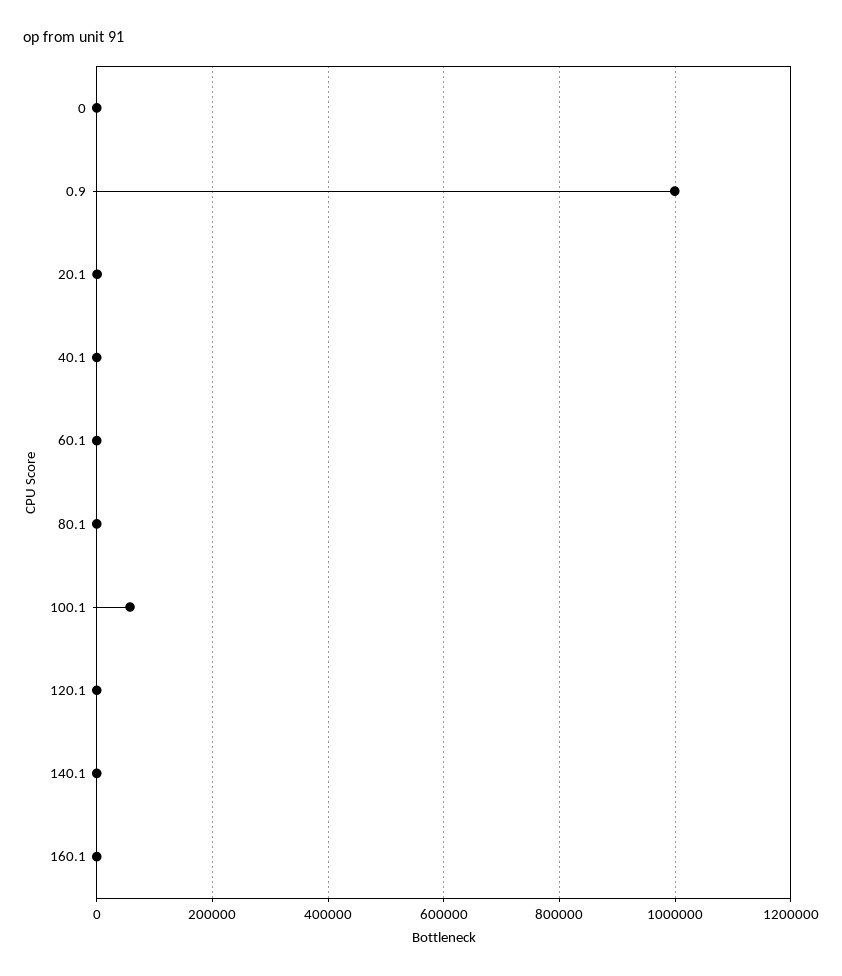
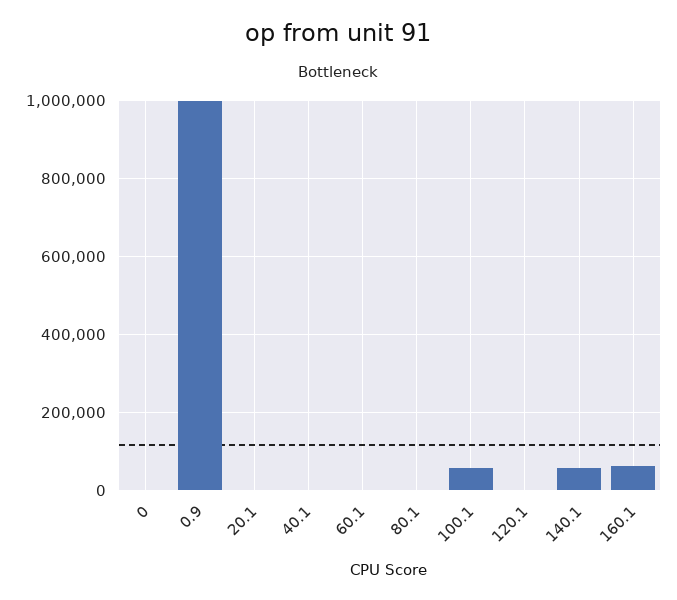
140.1: 0 -> 60000
160.1: 0 -> 60000

